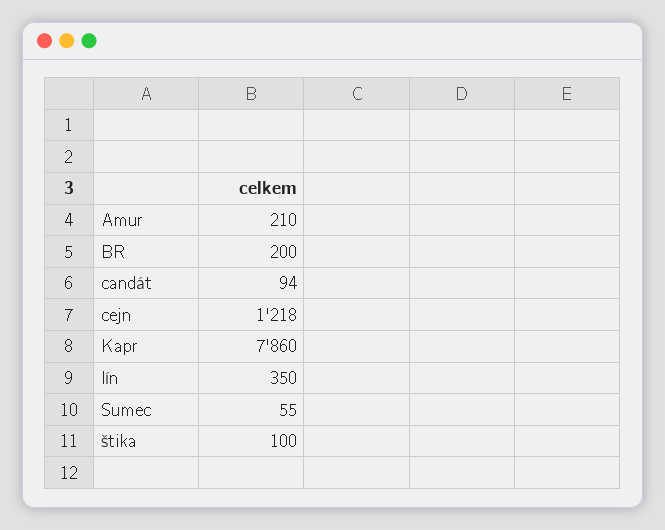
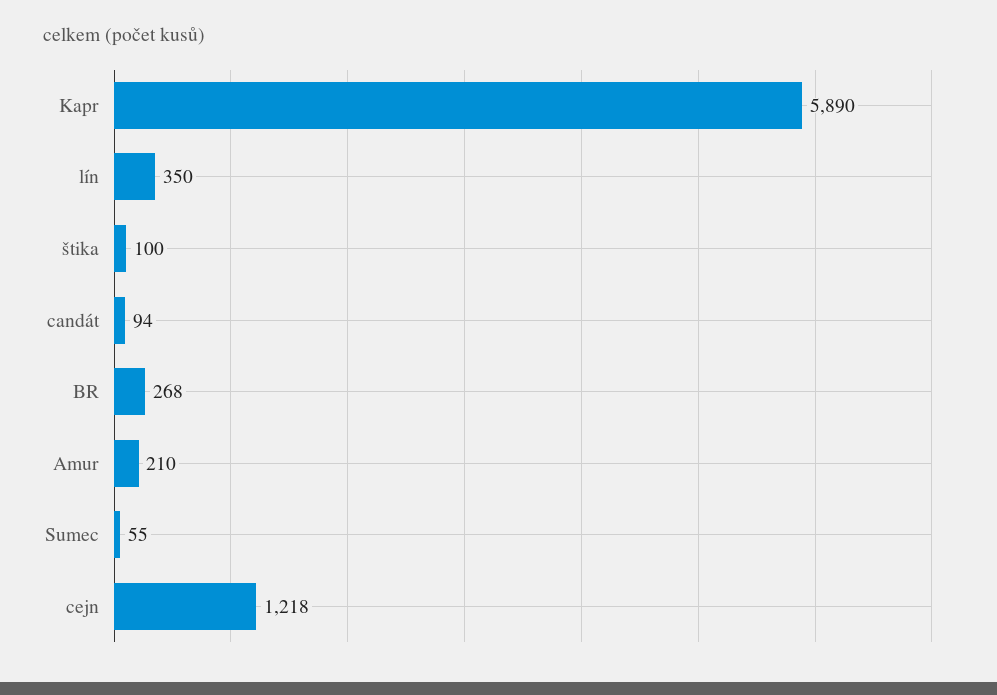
BR: 200 -> 268
Kapr: 7860 -> 5890

